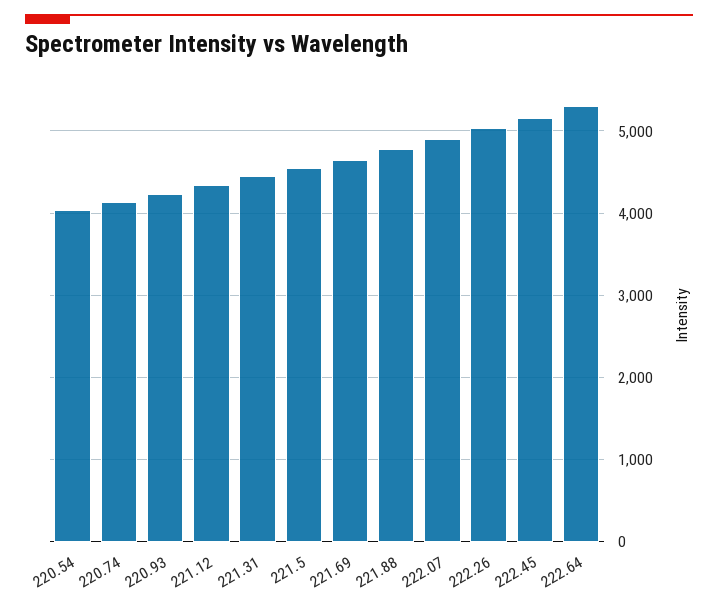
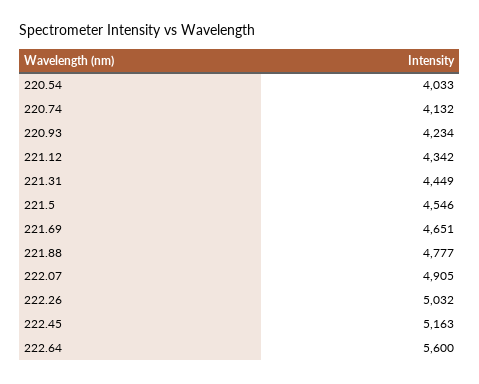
222.64: 5300 -> 5600

